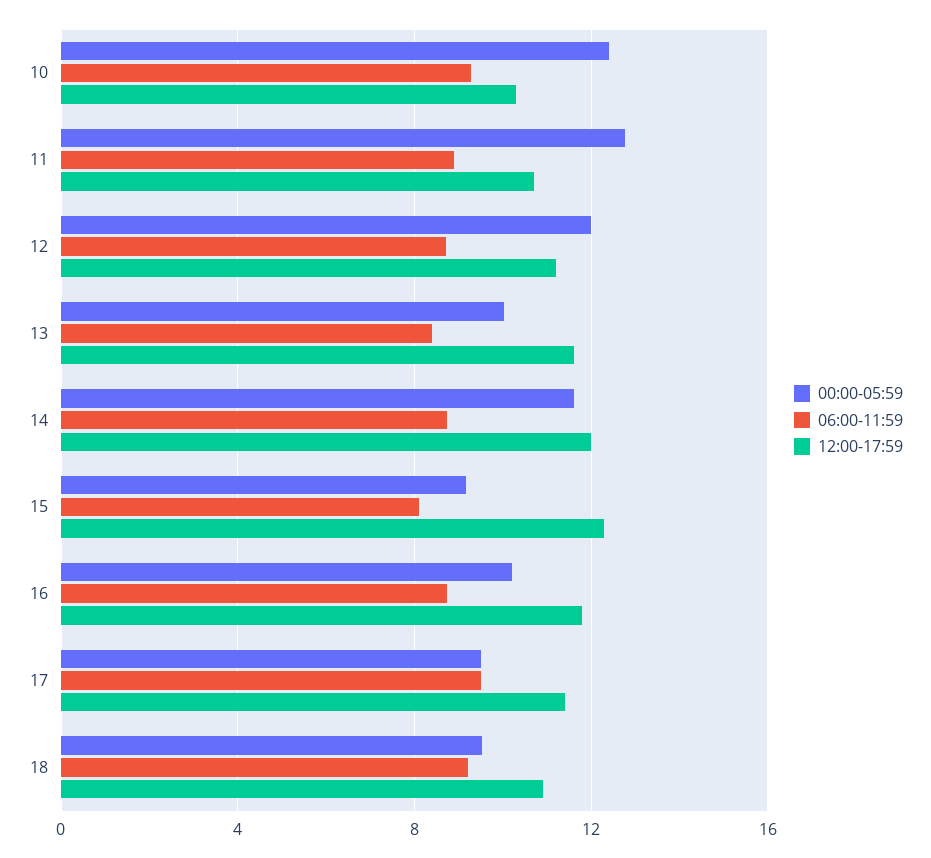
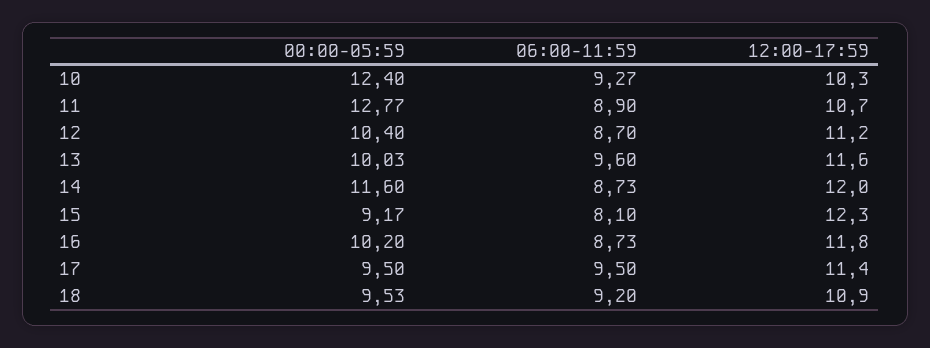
00:00-05:59, 12: 12 -> 10.4
06:00-11:59, 13: 8.5 -> 9.6

